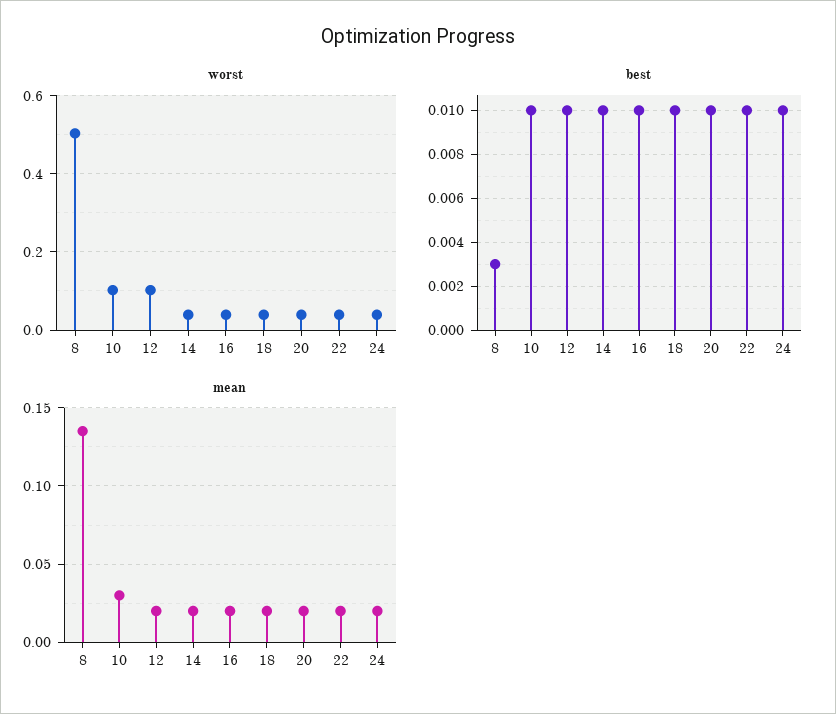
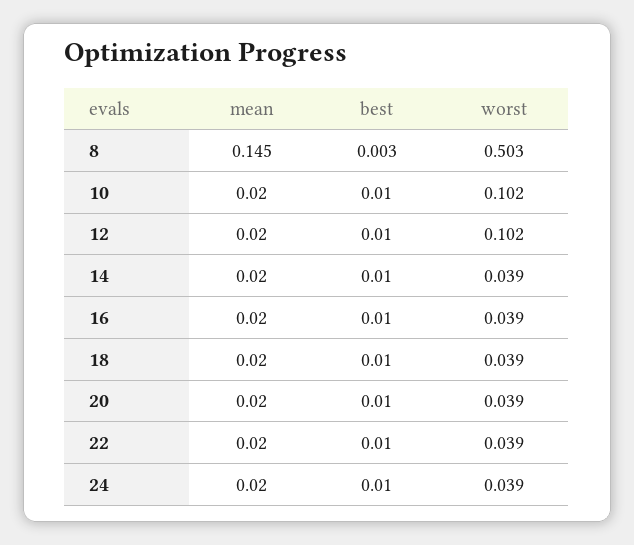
mean, 8: 0.135 -> 0.145
mean, 10: 0.03 -> 0.02

